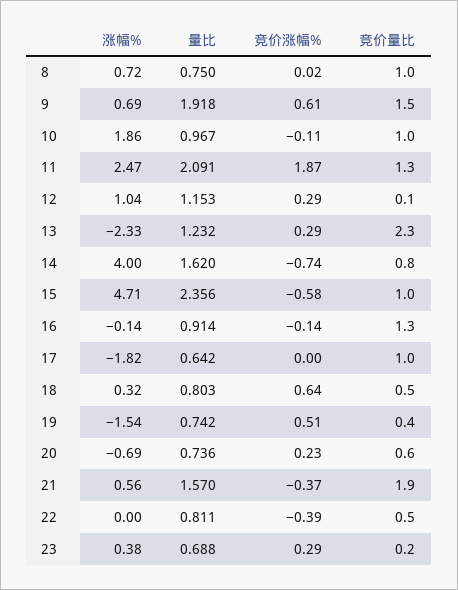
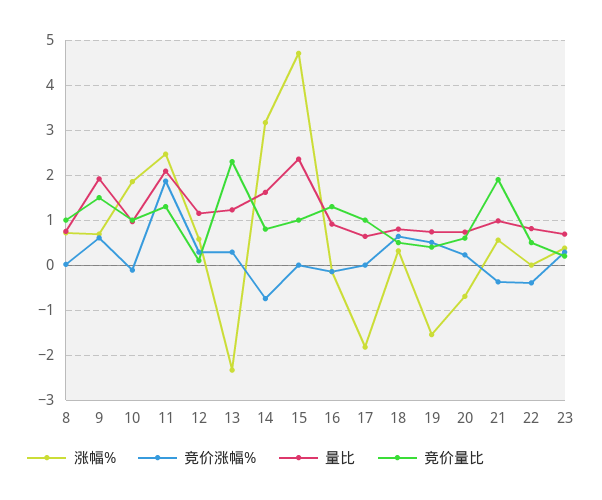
涨幅%, 12: 1.04 -> 0.6
涨幅%, 14: 4 -> 3.2
竞价涨幅%, 15: -0.58 -> 0
量比, 21: 1.57 -> 1

